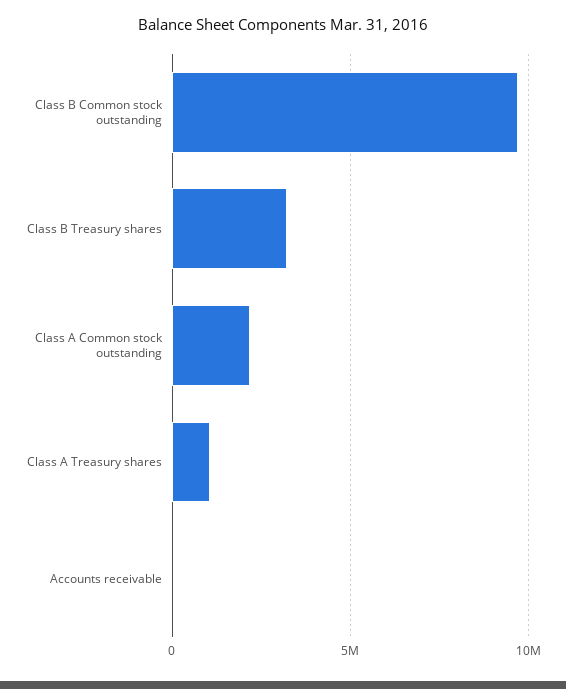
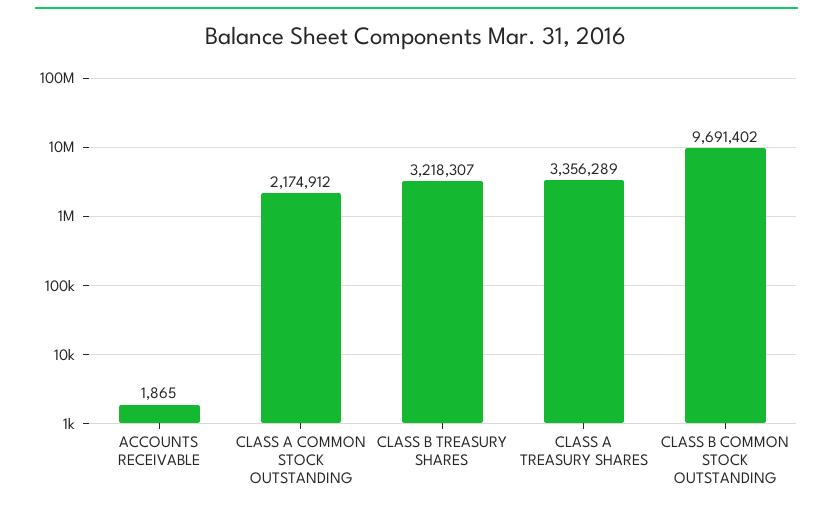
Class A Treasury shares: 1000000 -> 3356289

